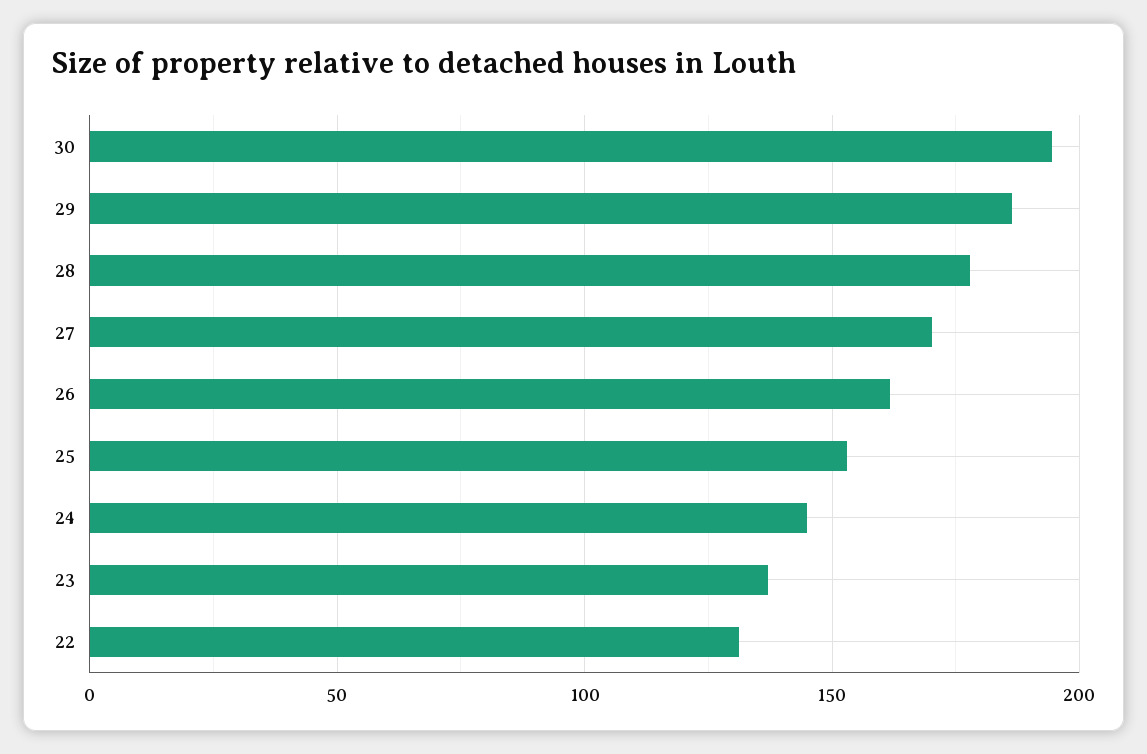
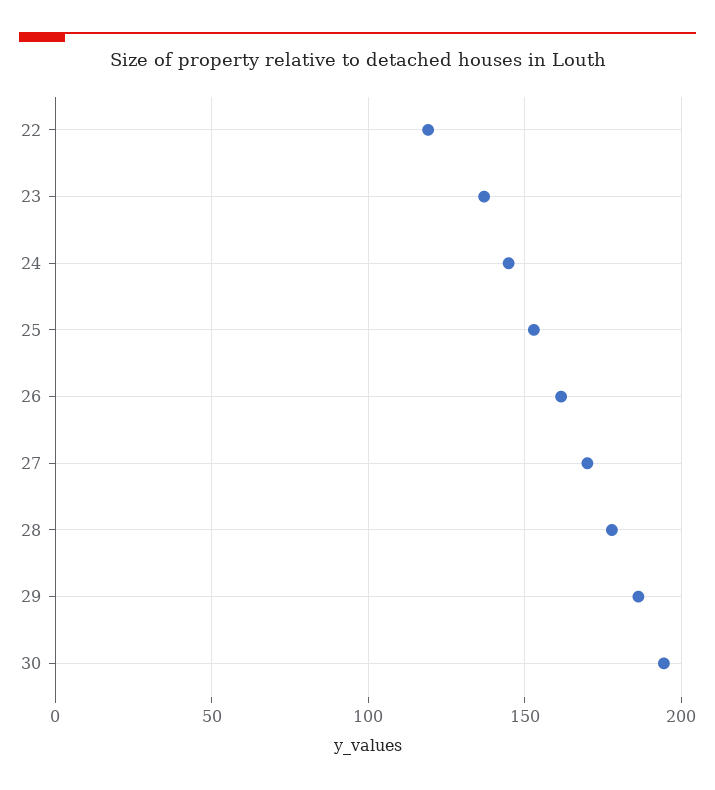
22: 130 -> 120

